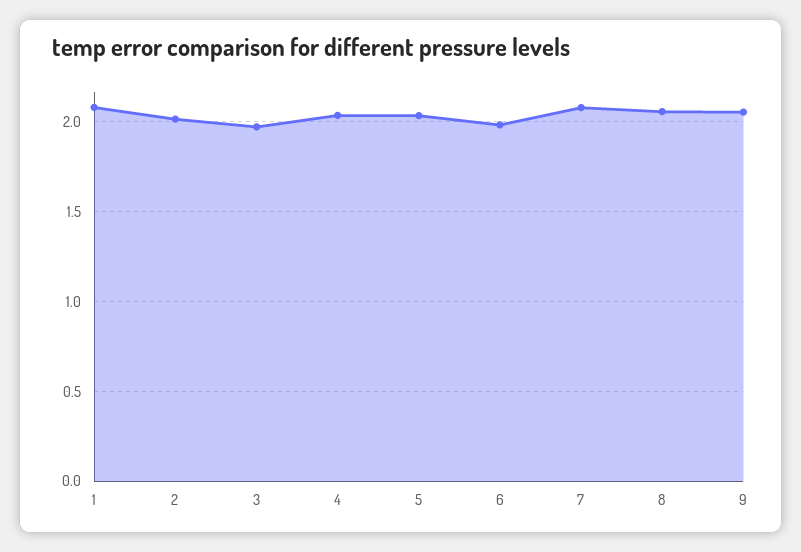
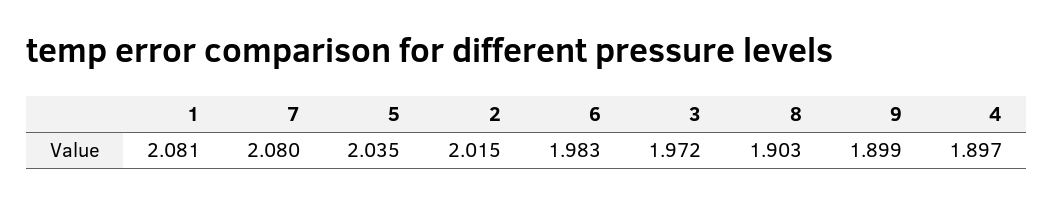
4: 2.05 -> 1.897
8: 2.05 -> 1.903
9: 2.05 -> 1.899

